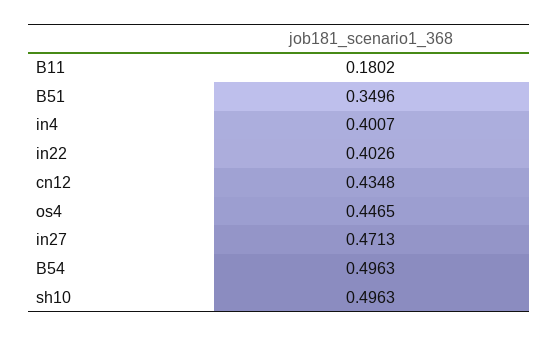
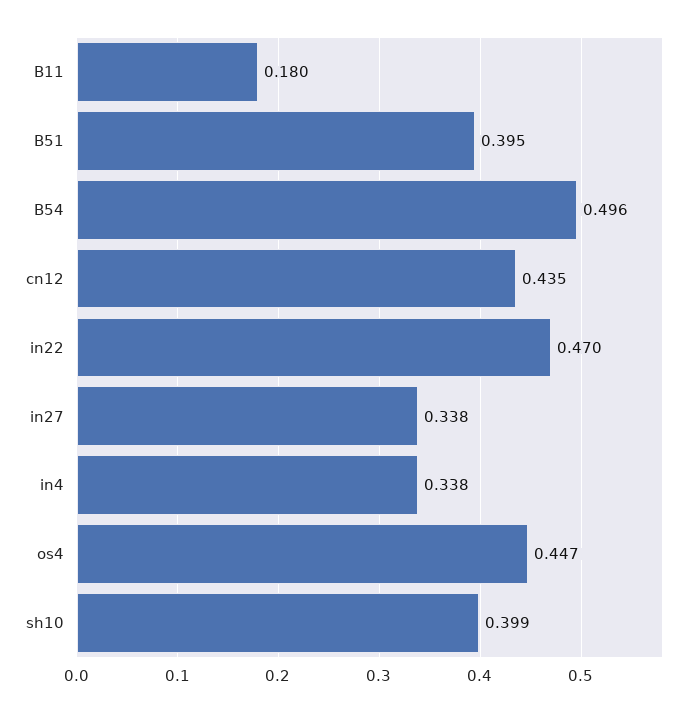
B51: 0.3496 -> 0.395
in4: 0.4007 -> 0.338
in22: 0.4026 -> 0.47
in27: 0.4713 -> 0.338
sh10: 0.4963 -> 0.399

